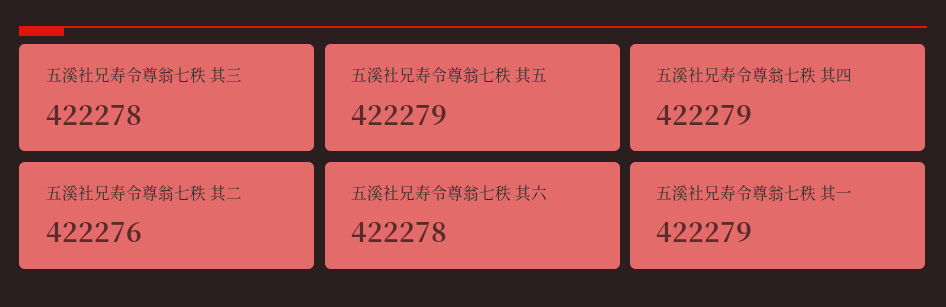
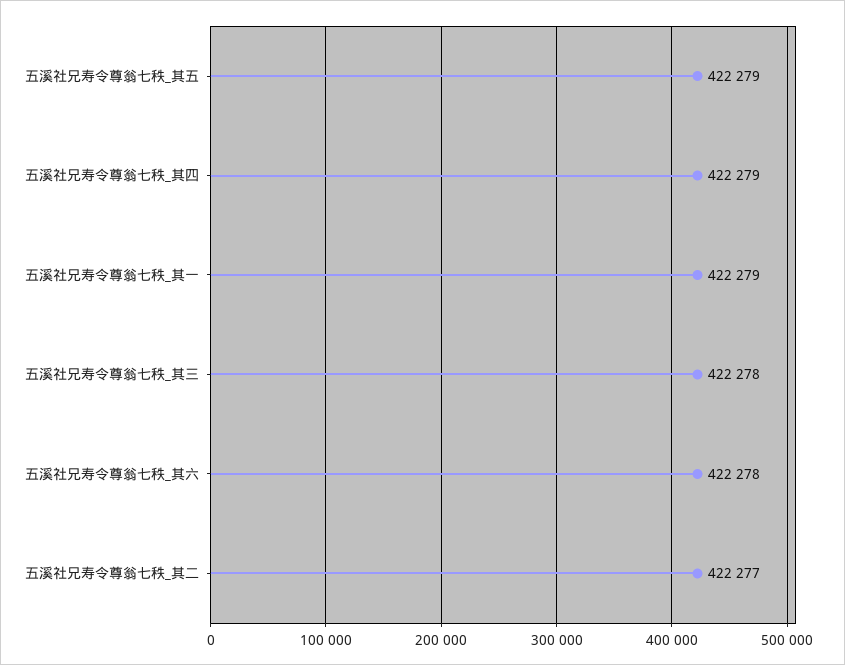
五溪社兄寿令尊翁七秩 其二: 422276 -> 422277

